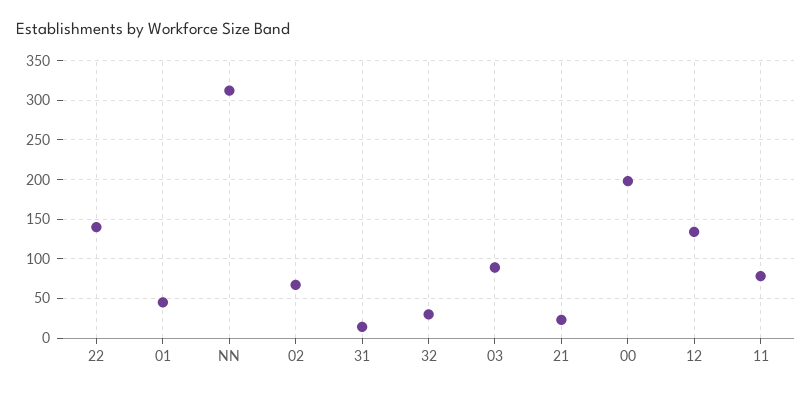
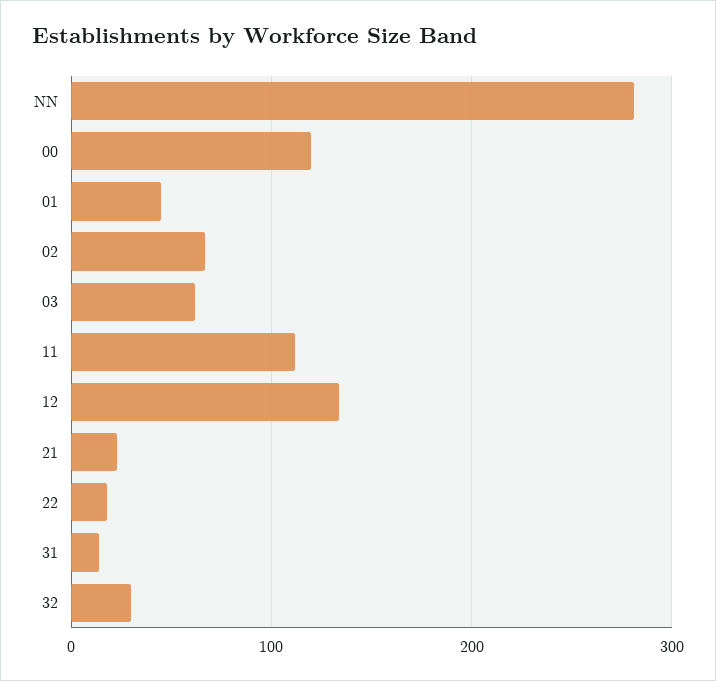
22: 140 -> 20
NN: 310 -> 280
03: 90 -> 60
00: 200 -> 120
11: 80 -> 110

